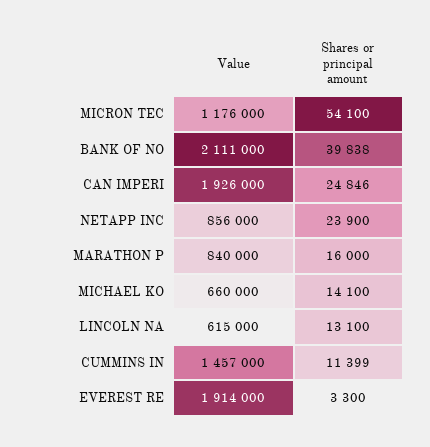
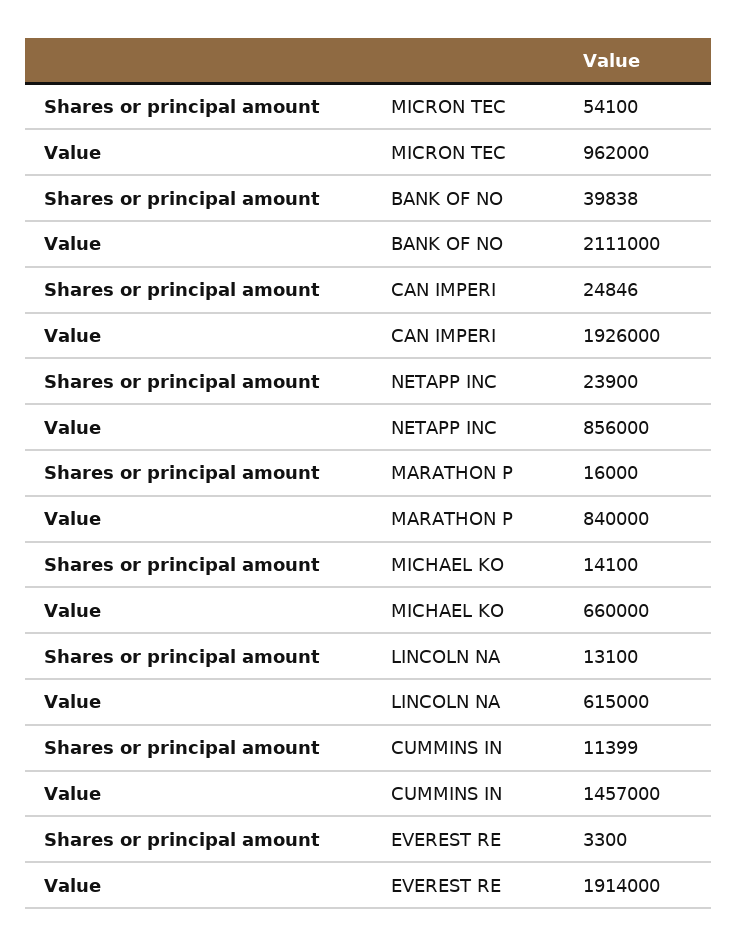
Value, MICRON TEC: 1176000 -> 962000

